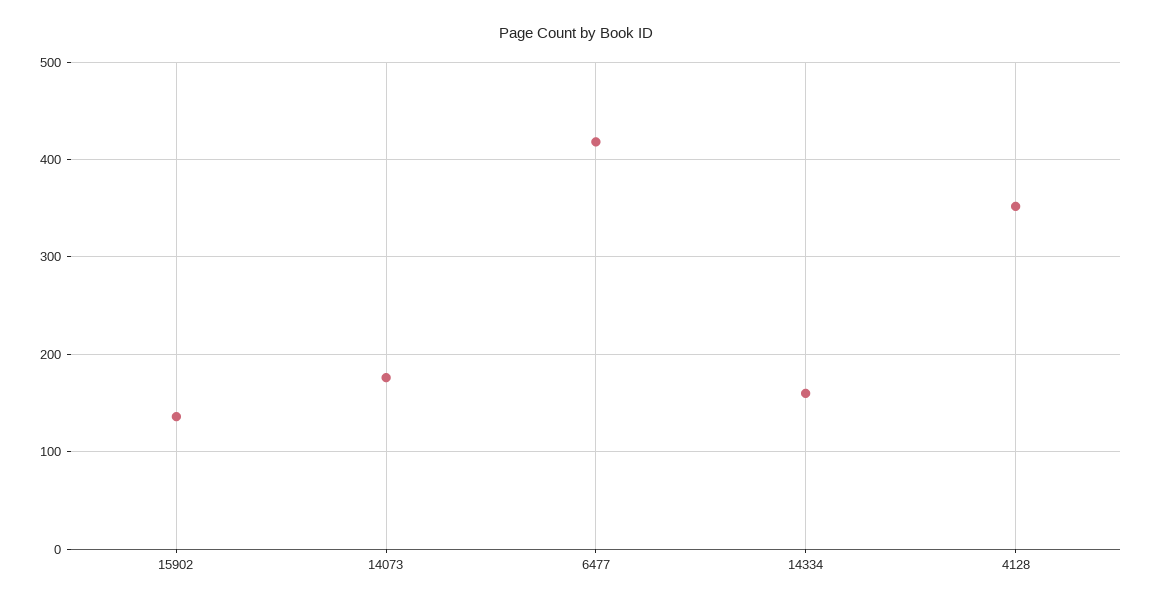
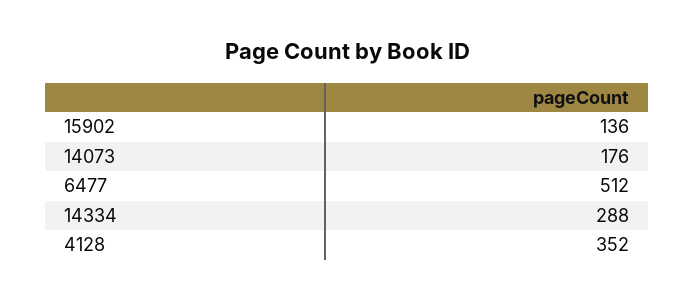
6477: 420 -> 512
14334: 160 -> 288

